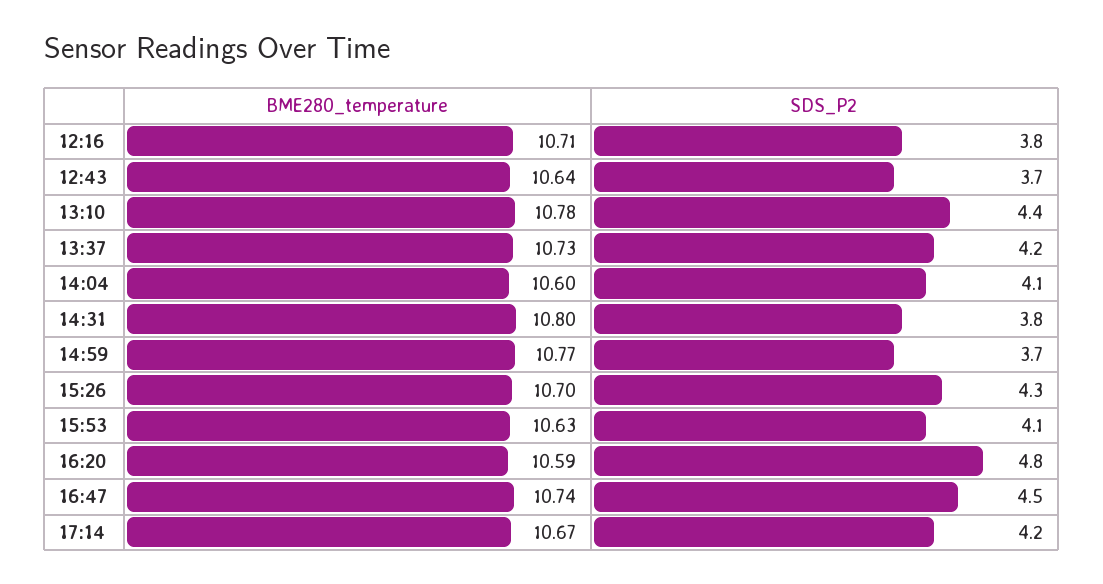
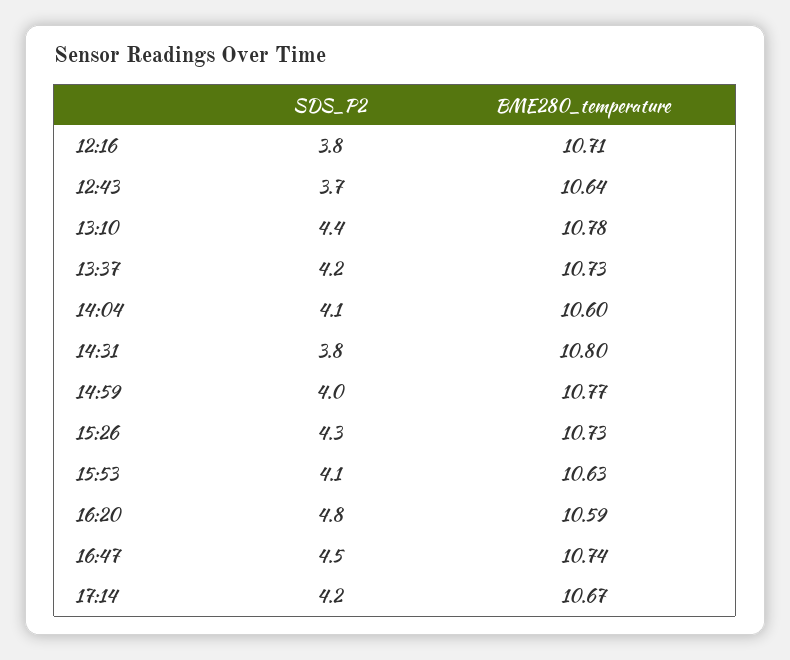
SDS_P2, 14:59: 3.7 -> 4
BME280_temperature, 15:26: 10.7 -> 10.73

